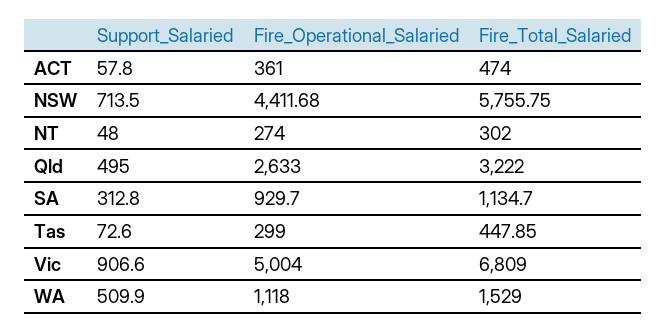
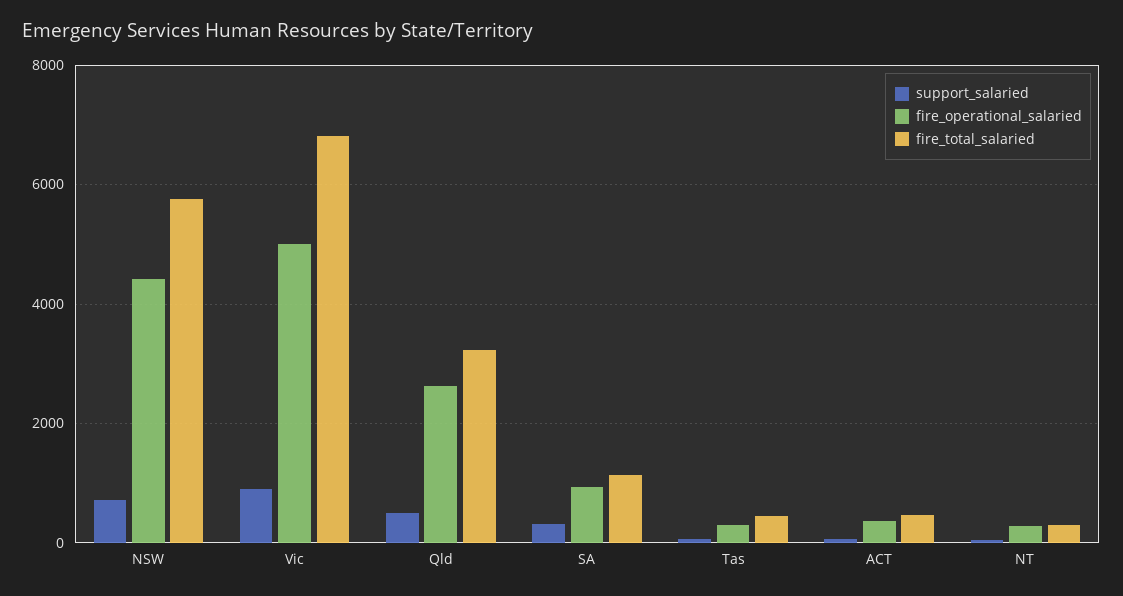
Support_Salaried, WA: 509.9 -> none
Fire_Operational_Salaried, WA: 1118 -> none
Fire_Total_Salaried, WA: 1529 -> none

